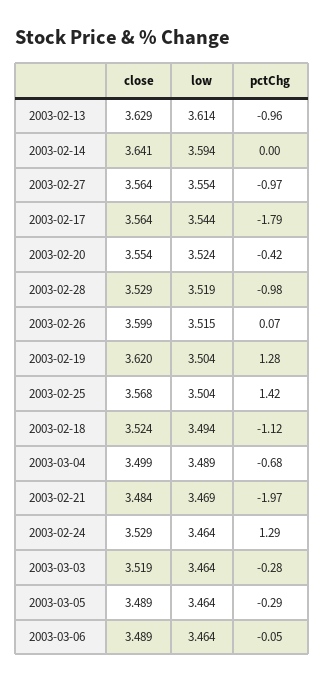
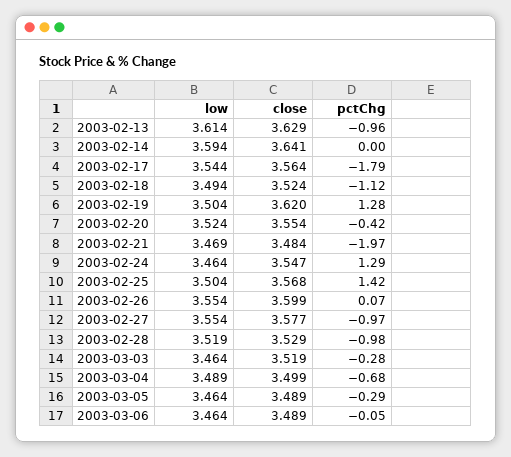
close, 2003-02-27: 3.564 -> 3.577
low, 2003-02-26: 3.515 -> 3.554
close, 2003-02-24: 3.529 -> 3.547

